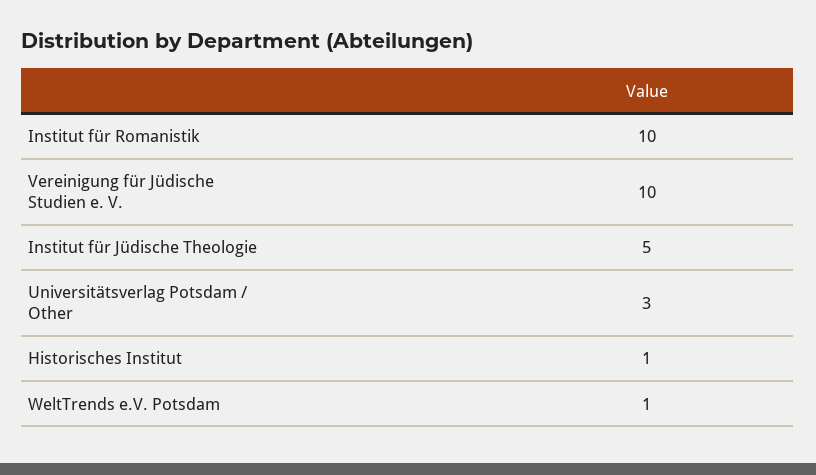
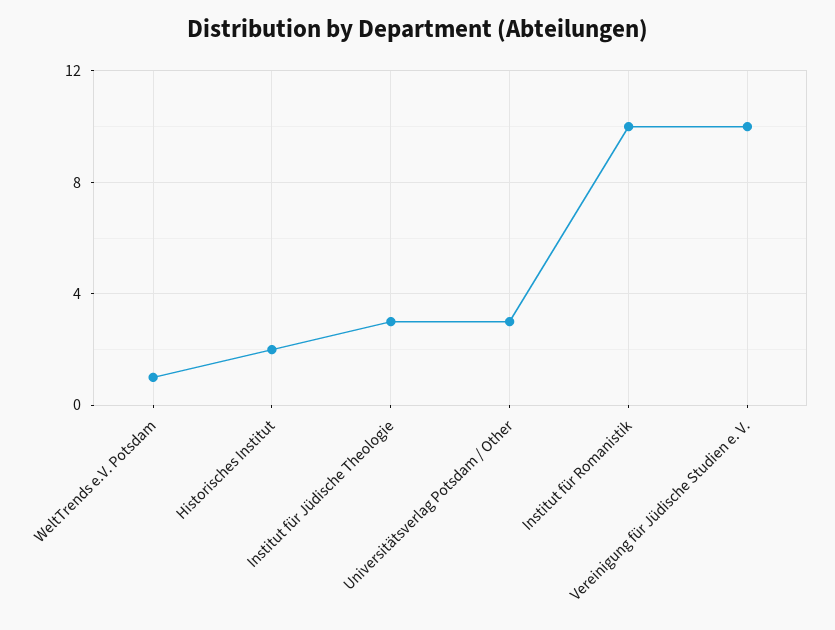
Institut für Jüdische Theologie: 5 -> 3
Historisches Institut: 1 -> 2

